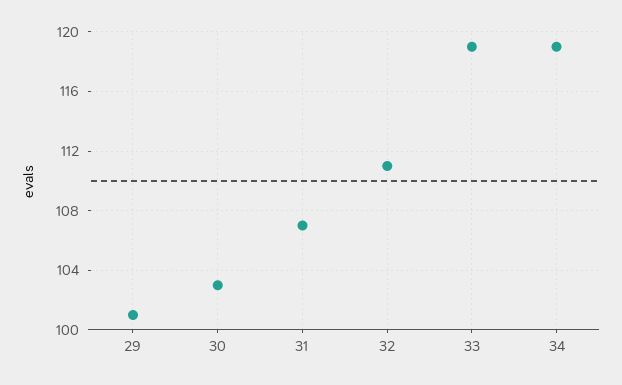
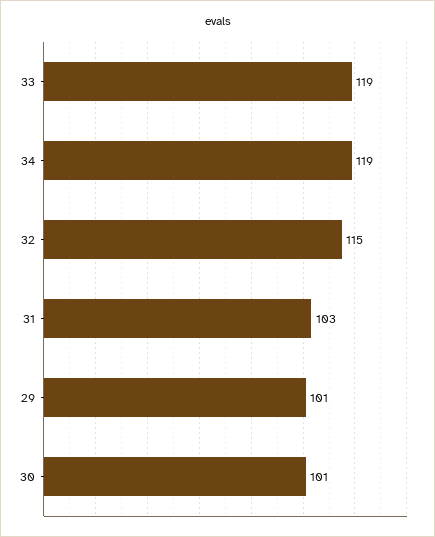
30: 103 -> 101
31: 107 -> 103
32: 111 -> 115

